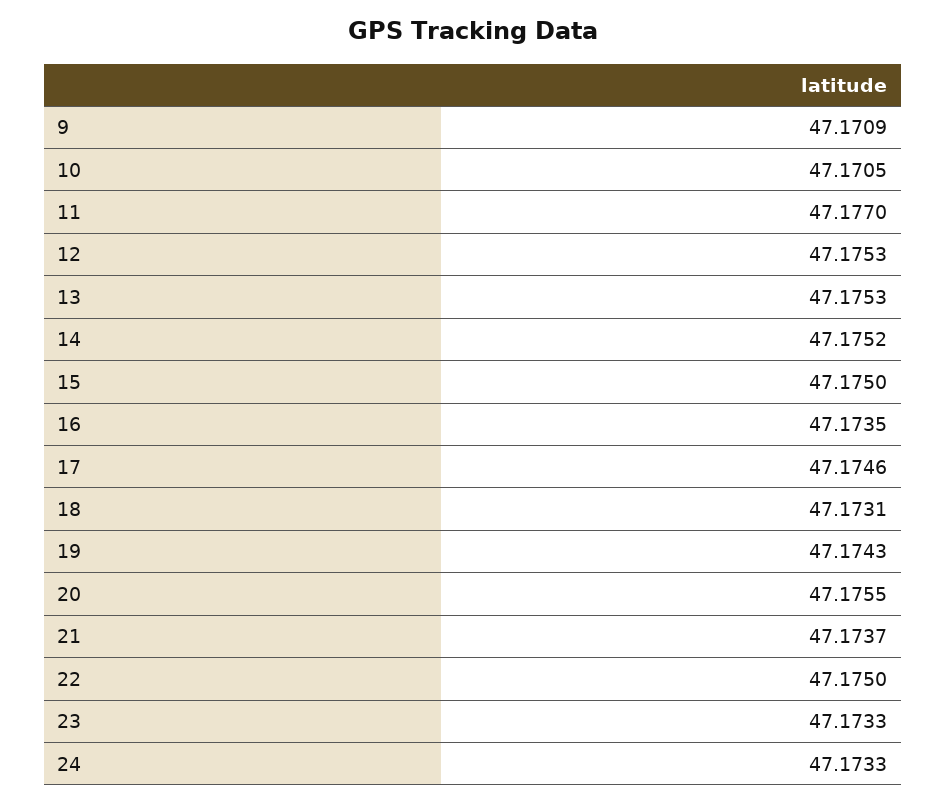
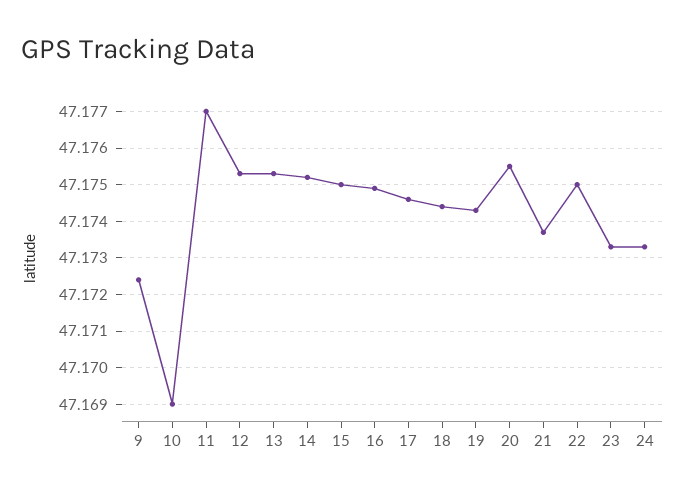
9: 47.1709 -> 47.1725
10: 47.1705 -> 47.169
16: 47.1735 -> 47.175
18: 47.1731 -> 47.1745

